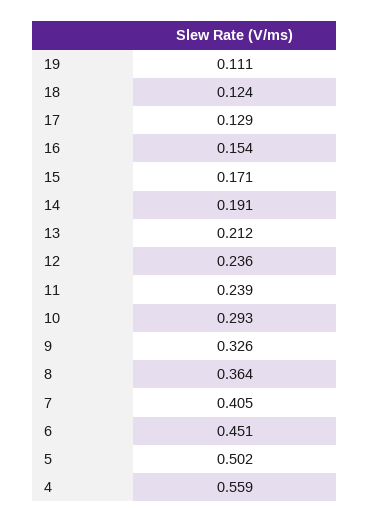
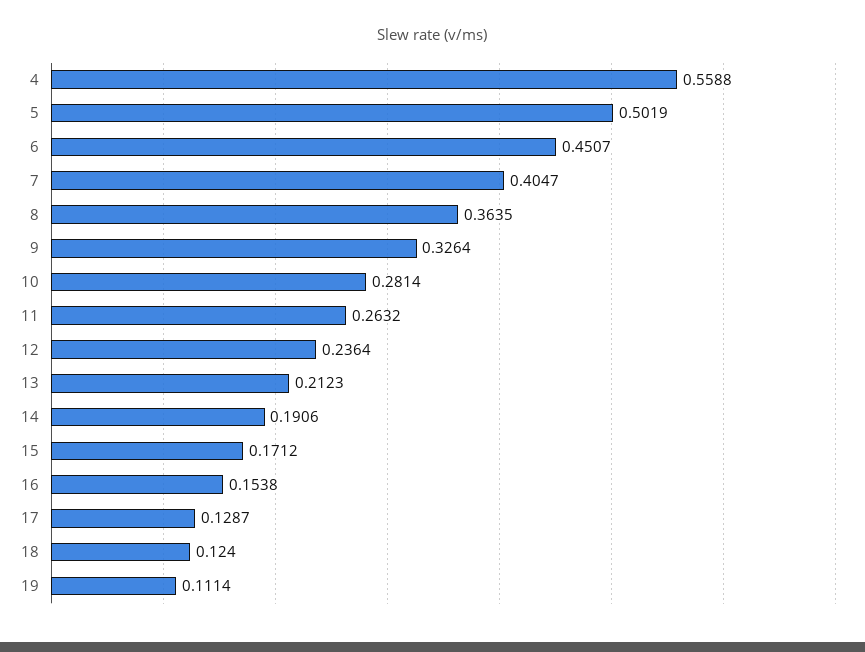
11: 0.239 -> 0.2632
10: 0.293 -> 0.2814

